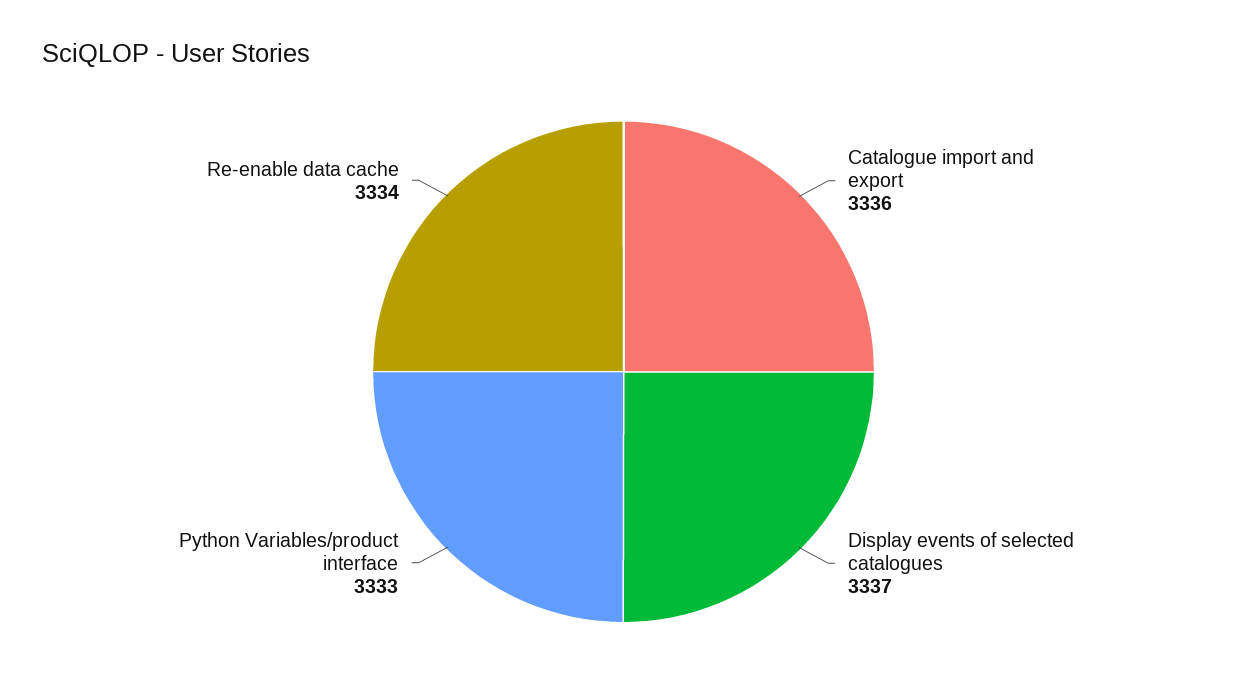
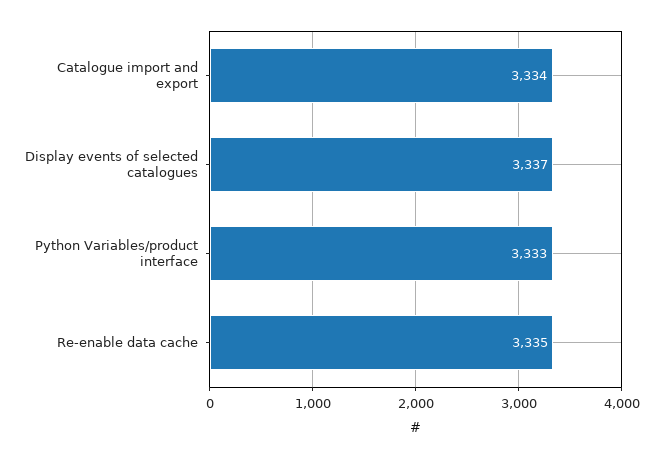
Catalogue import and export: 3336 -> 3334
Re-enable data cache: 3334 -> 3335

